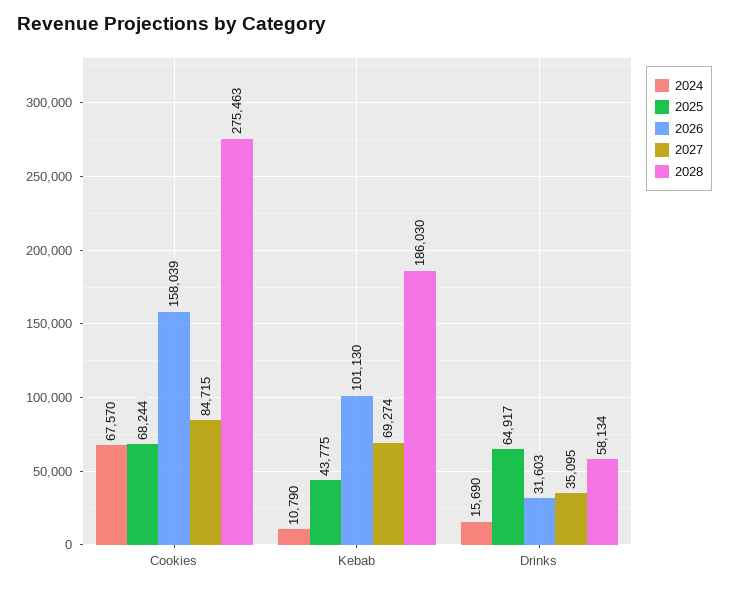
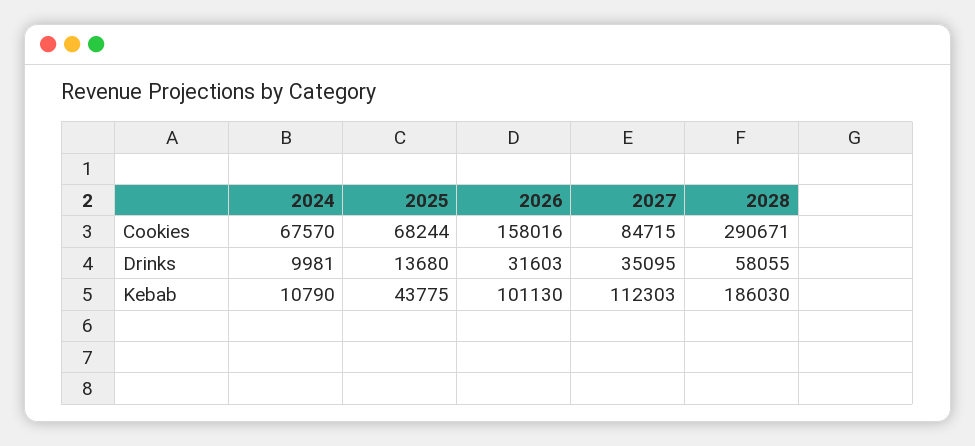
2026, Cookies: 158039 -> 158016
2028, Cookies: 275463 -> 290671
2027, Kebab: 69274 -> 112303
2024, Drinks: 15690 -> 9981
2025, Drinks: 64917 -> 13680
2028, Drinks: 58134 -> 58055

